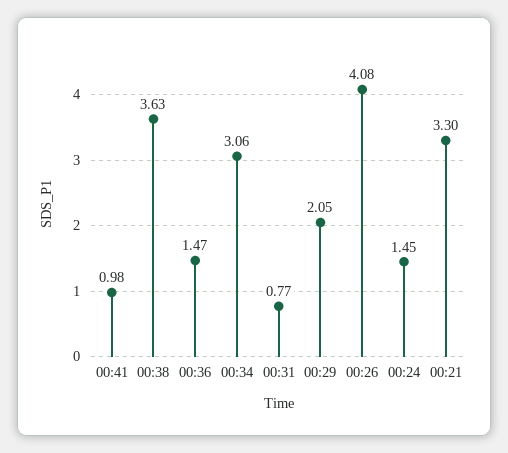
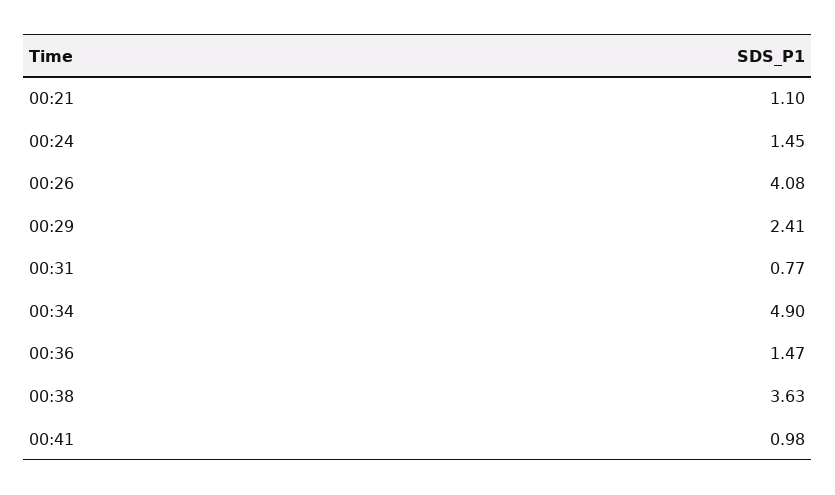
00:34: 3.06 -> 4.9
00:29: 2.05 -> 2.41
00:21: 3.3 -> 1.1

